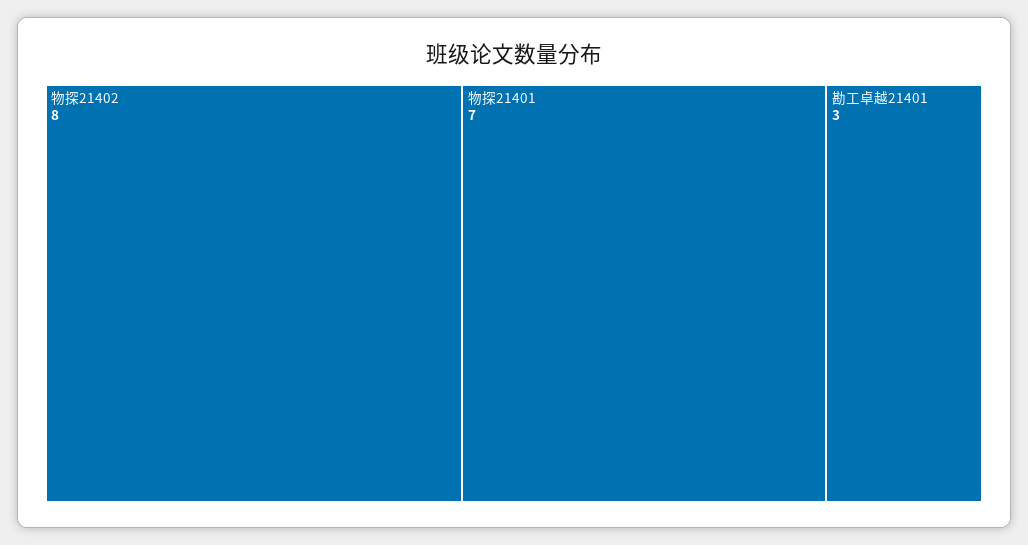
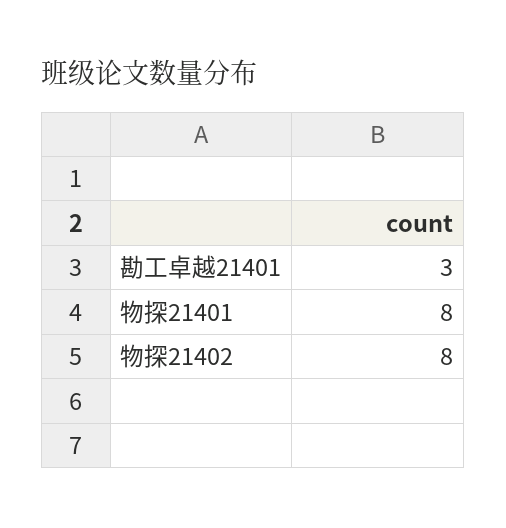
物探21401: 7 -> 8

